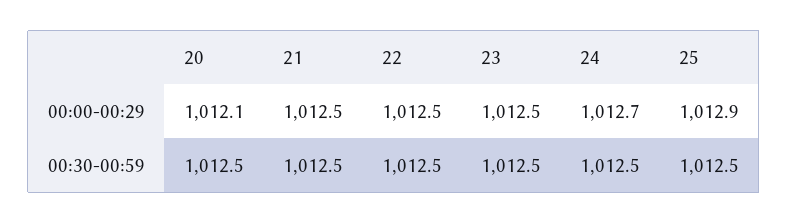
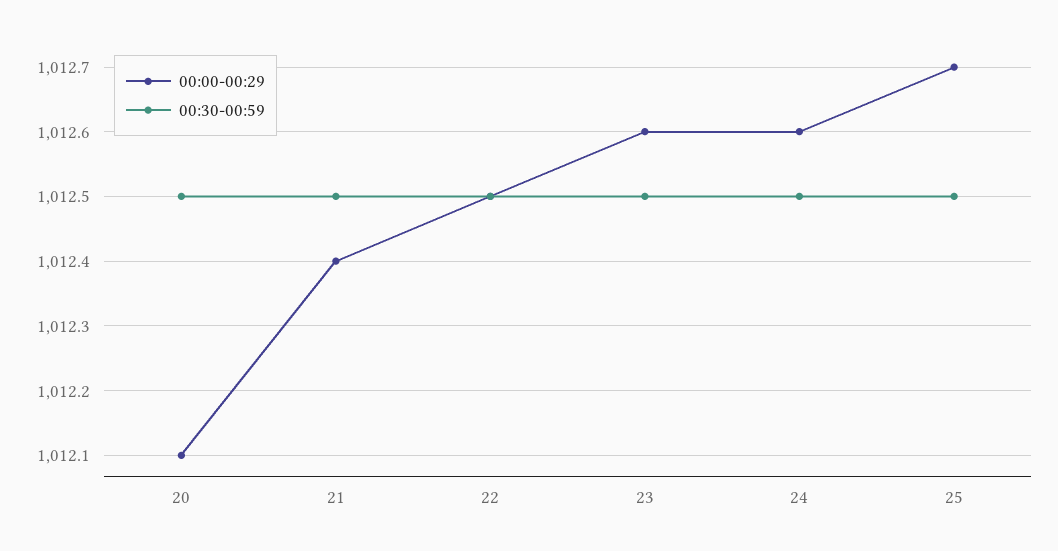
00:00-00:29, 21: 1012.5 -> 1012.4
00:00-00:29, 23: 1012.5 -> 1012.6
00:00-00:29, 24: 1012.7 -> 1012.6
00:00-00:29, 25: 1012.9 -> 1012.7

